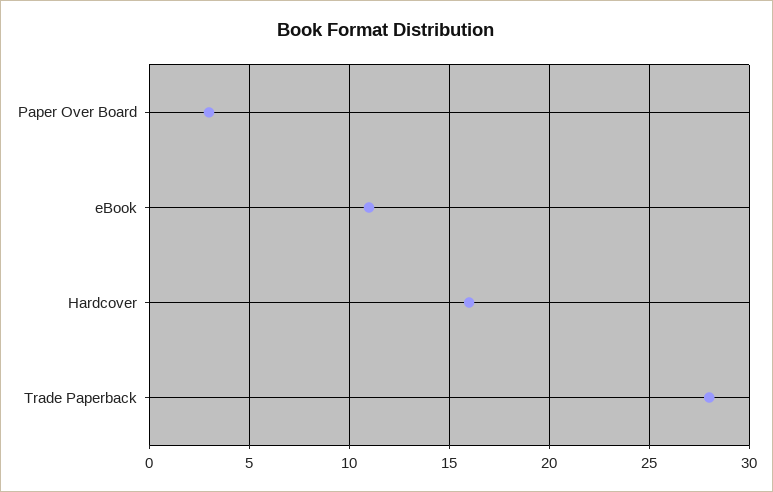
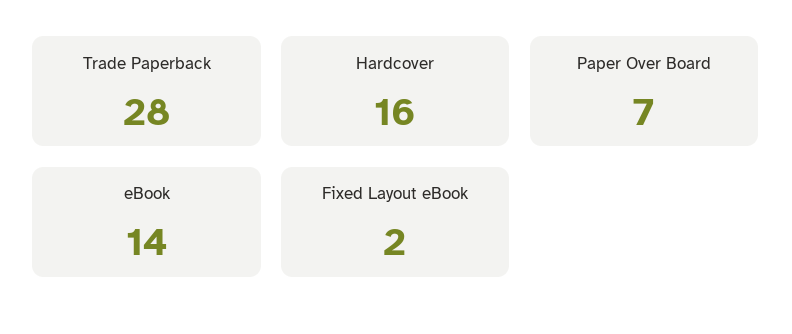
Paper Over Board: 3 -> 7
eBook: 11 -> 14
Fixed Layout eBook: none -> 2

